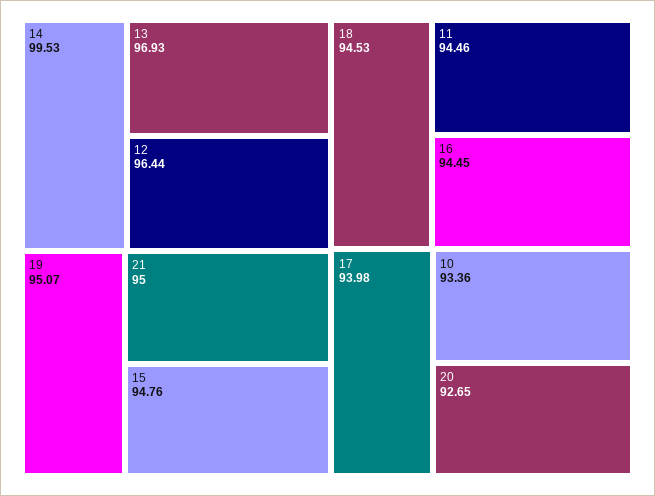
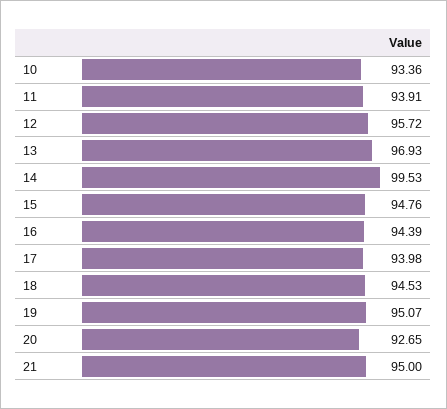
12: 96.44 -> 95.72
11: 94.46 -> 93.91
16: 94.45 -> 94.39

